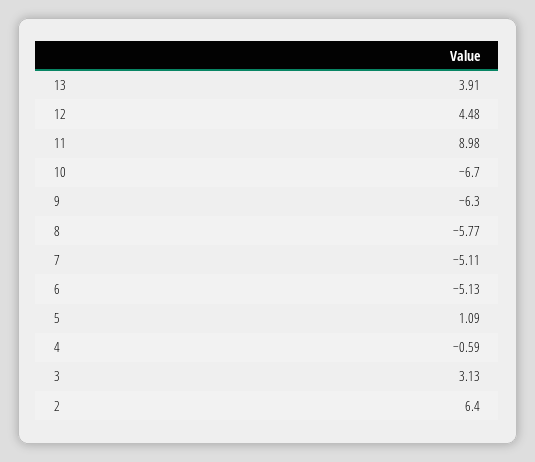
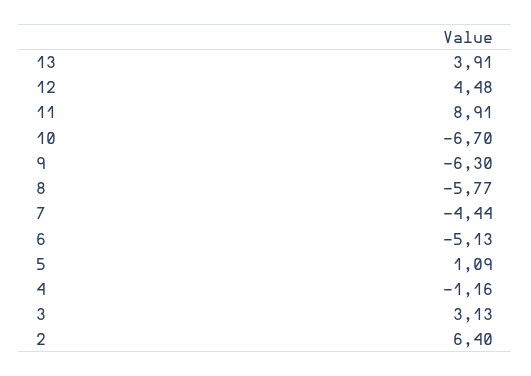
11: 8.98 -> 8.91
7: -5.11 -> -4.44
4: -0.59 -> -1.16

